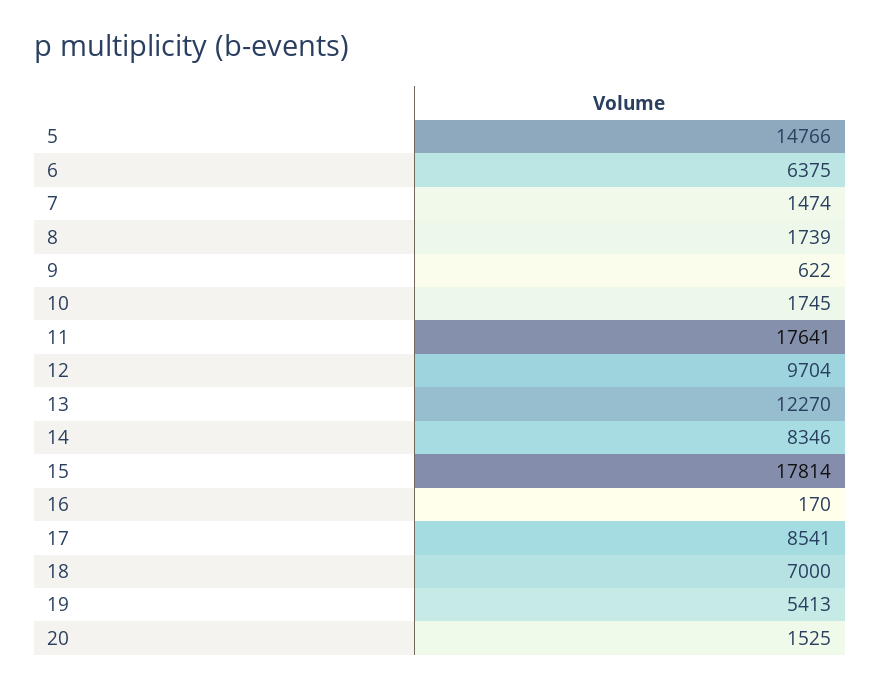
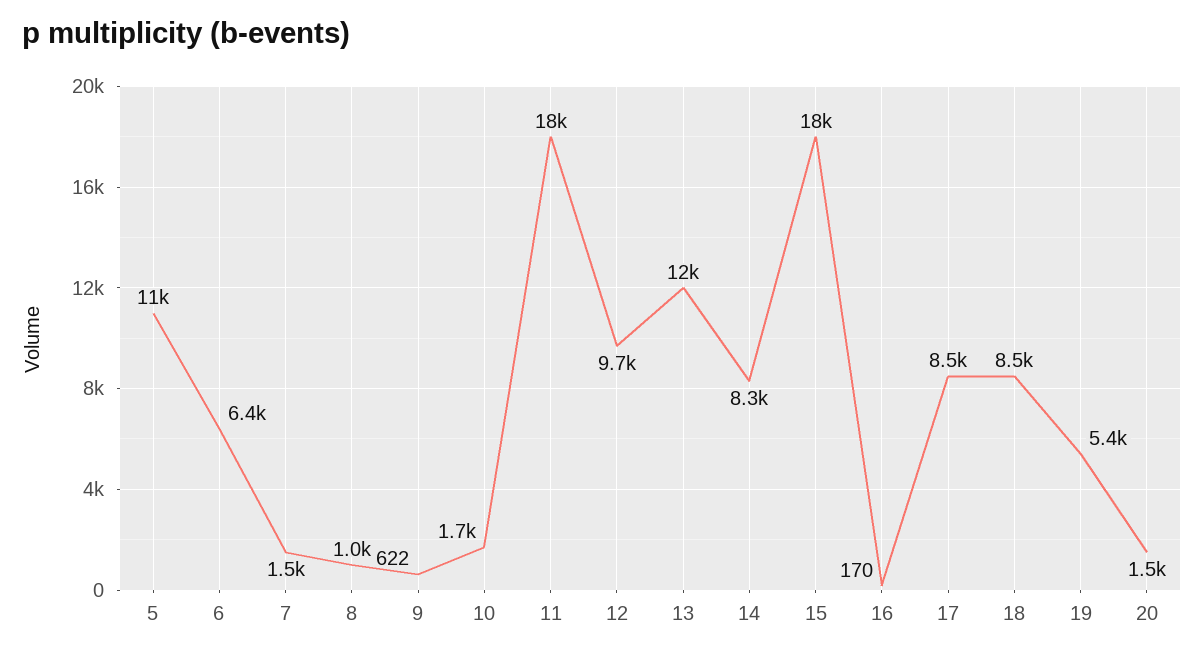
5: 14766 -> 11000
8: 1739 -> 1000
18: 7000 -> 8500

